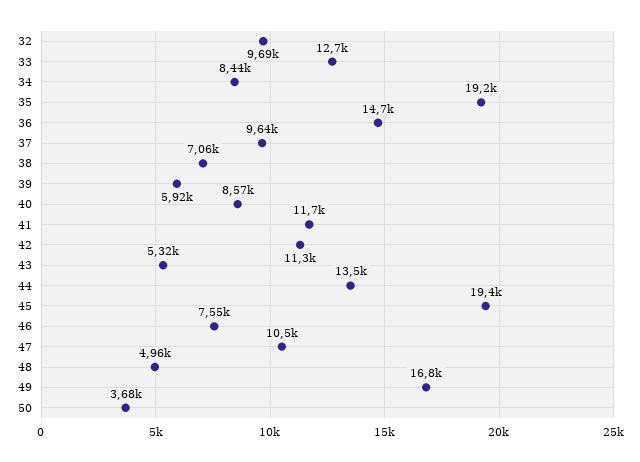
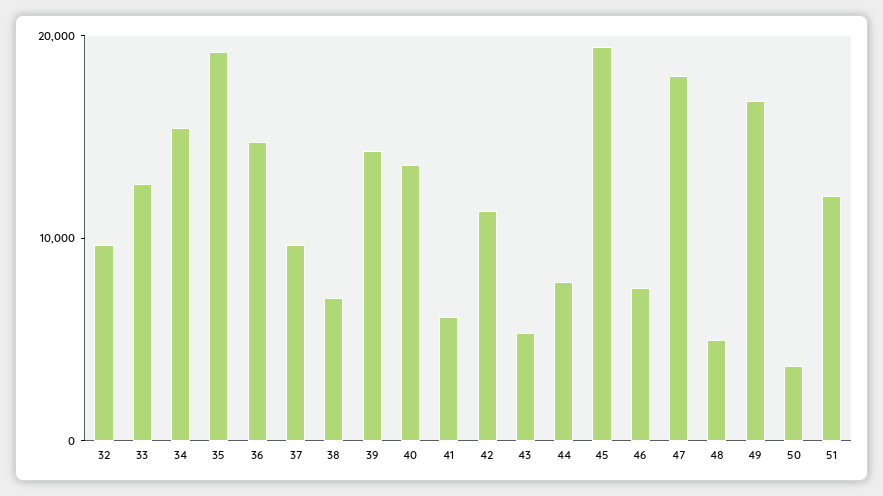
34: 8440 -> 16000
39: 5920 -> 14000
40: 8570 -> 14000
41: 11700 -> 6000
44: 13500 -> 8000
47: 10500 -> 18000
51: none -> 12000

